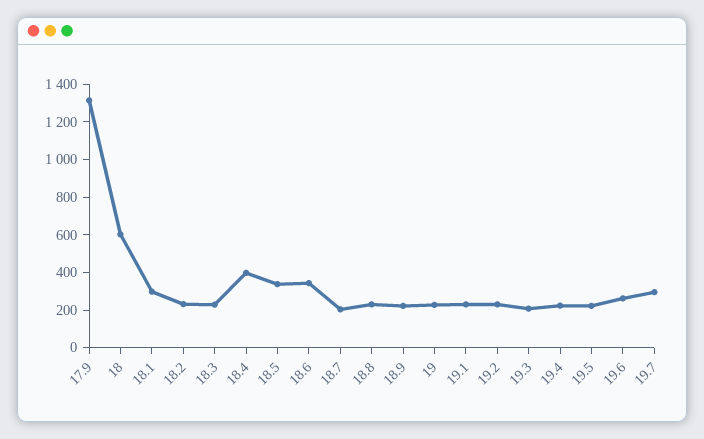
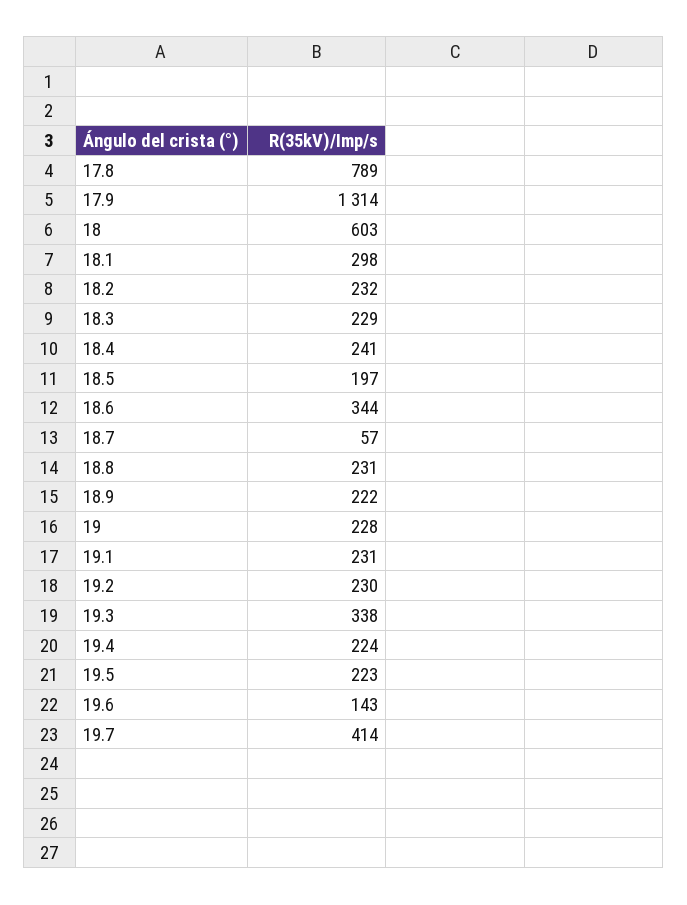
18.4: 400 -> 241
18.5: 350 -> 197
18.7: 200 -> 57
19.3: 200 -> 338
19.6: 250 -> 143
19.7: 300 -> 414
17.8: none -> 789

